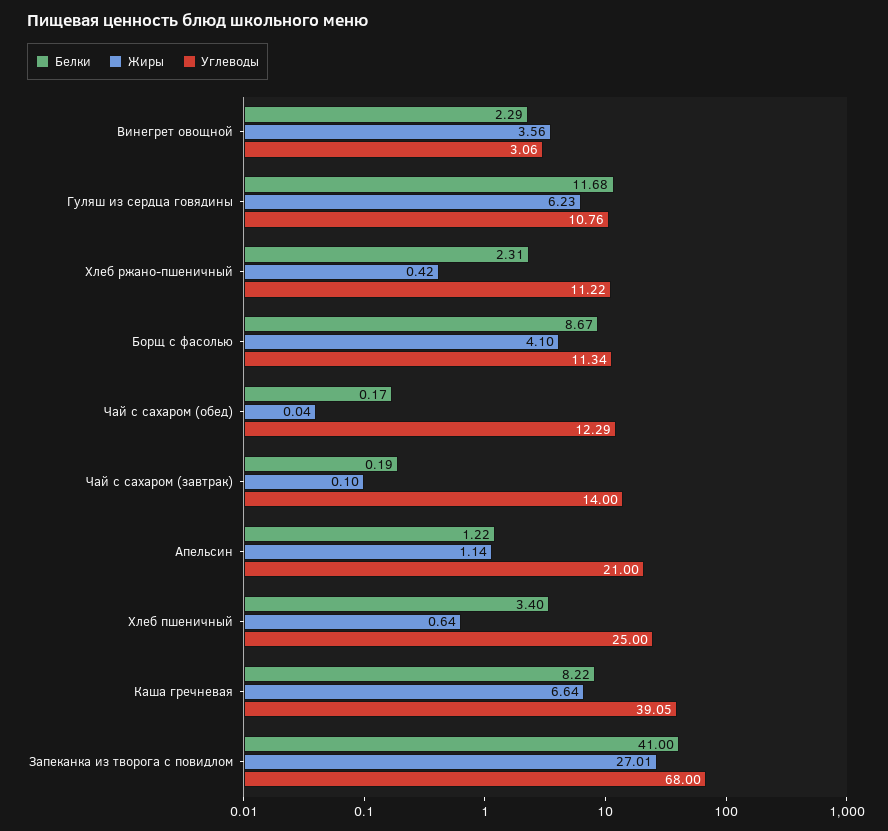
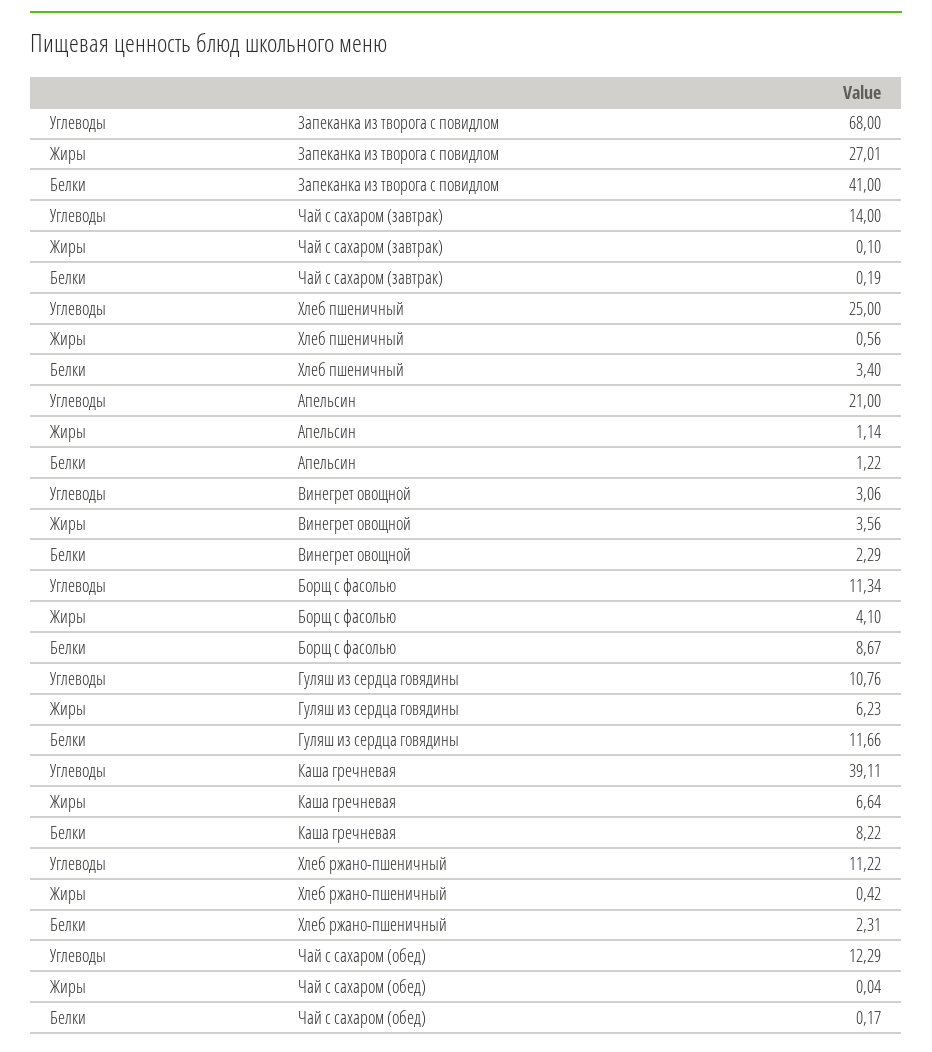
Белки, Гуляш из сердца говядины: 11.68 -> 11.66
Жиры, Хлеб пшеничный: 0.64 -> 0.56
Углеводы, Каша гречневая: 39.05 -> 39.11

